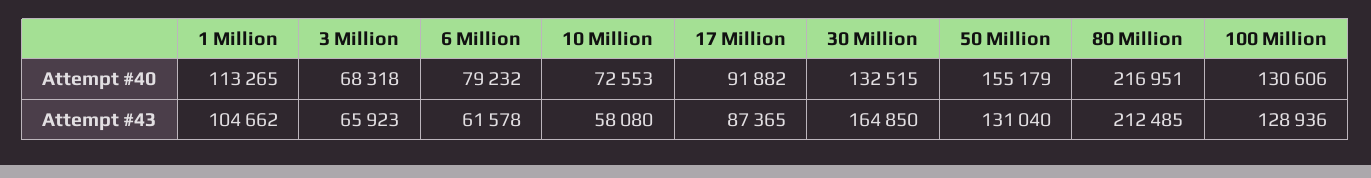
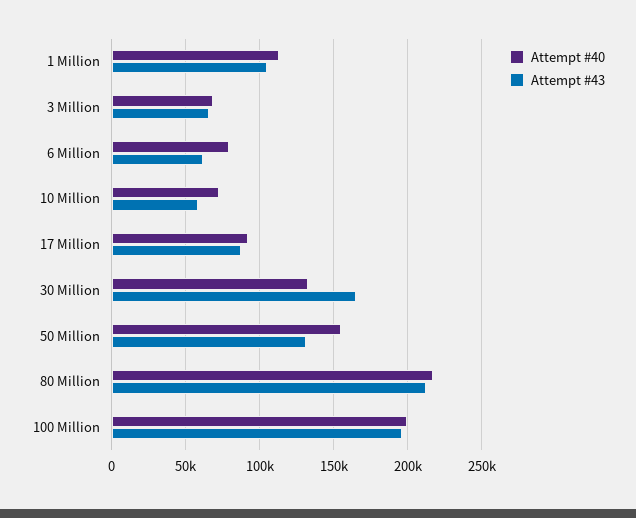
Attempt #40, 100 Million: 130606 -> 200000
Attempt #43, 100 Million: 128936 -> 195000

